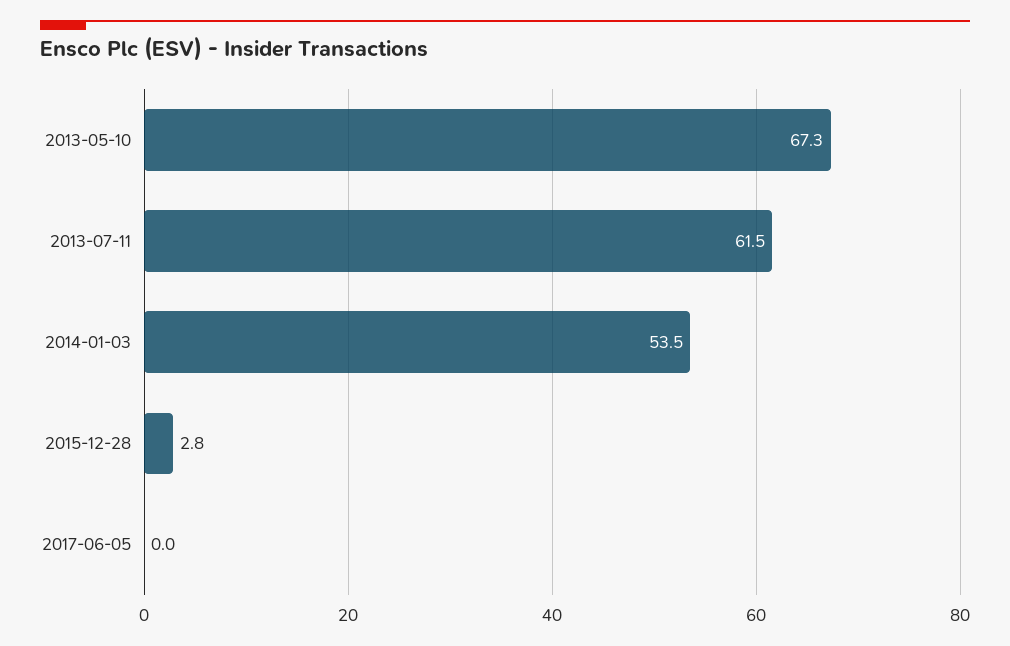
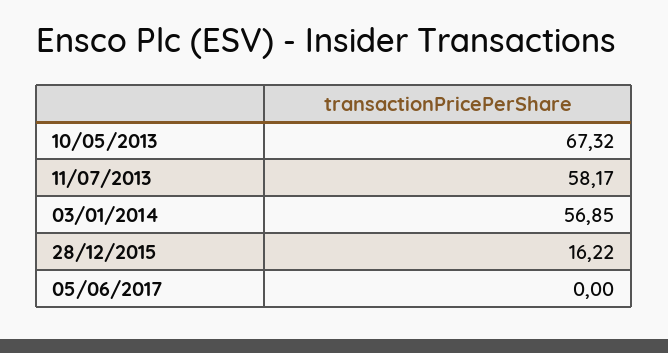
2013-07-11: 61.5 -> 58.17
2014-01-03: 53.5 -> 56.85
2015-12-28: 2.8 -> 16.22

